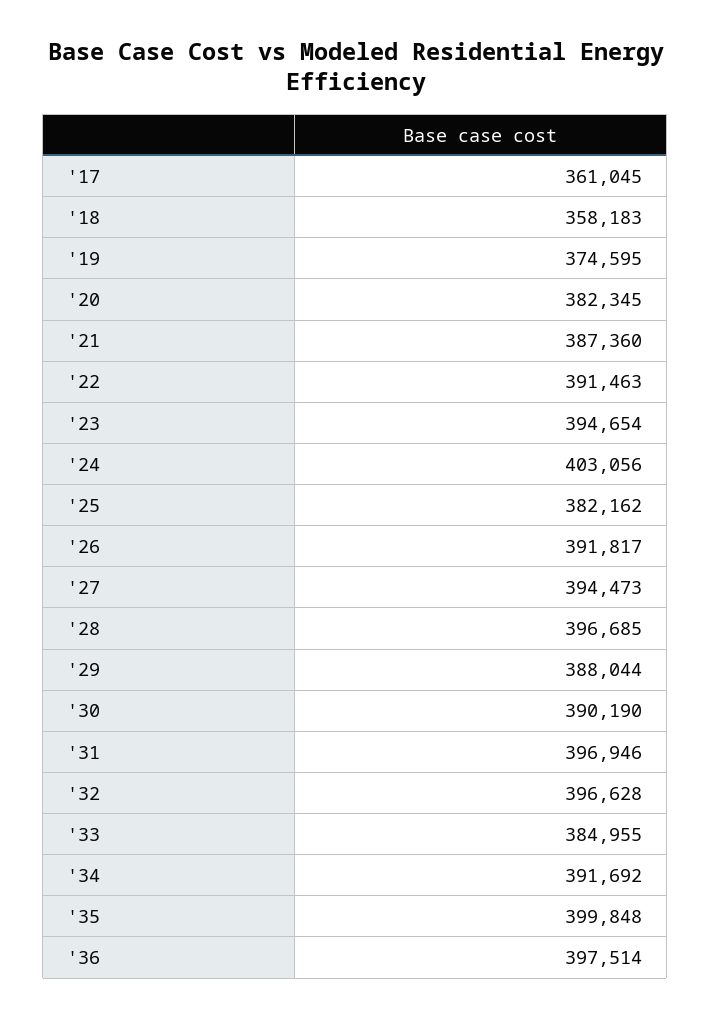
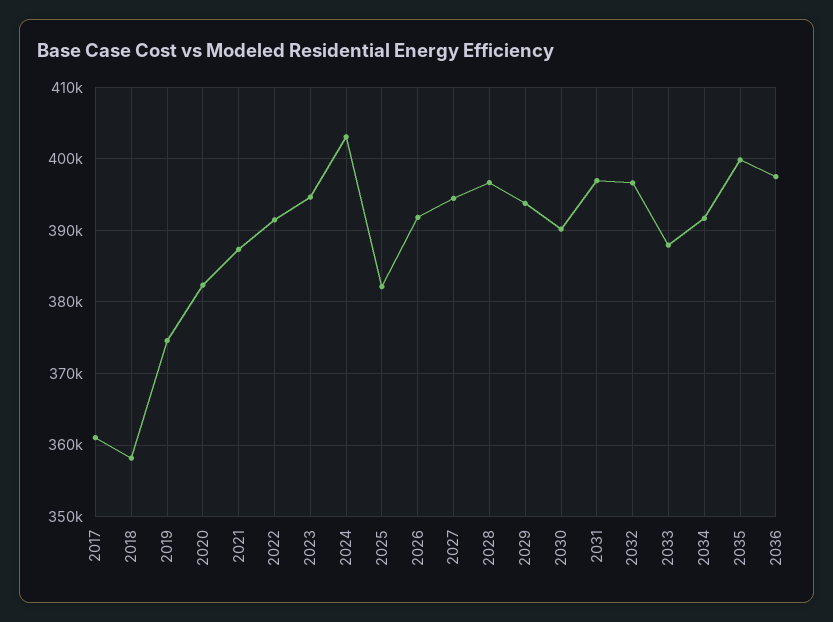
'29: 388044 -> 394000
'33: 384955 -> 388000

